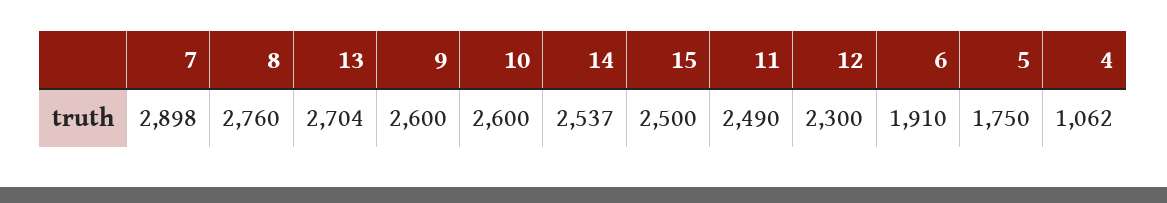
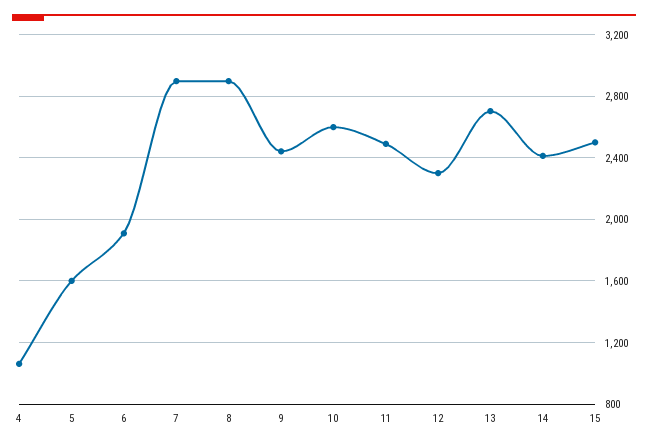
8: 2760 -> 2900
9: 2600 -> 2450
14: 2537 -> 2400
5: 1750 -> 1600

